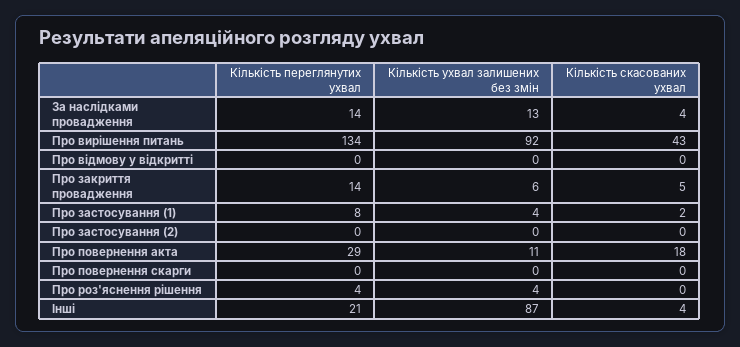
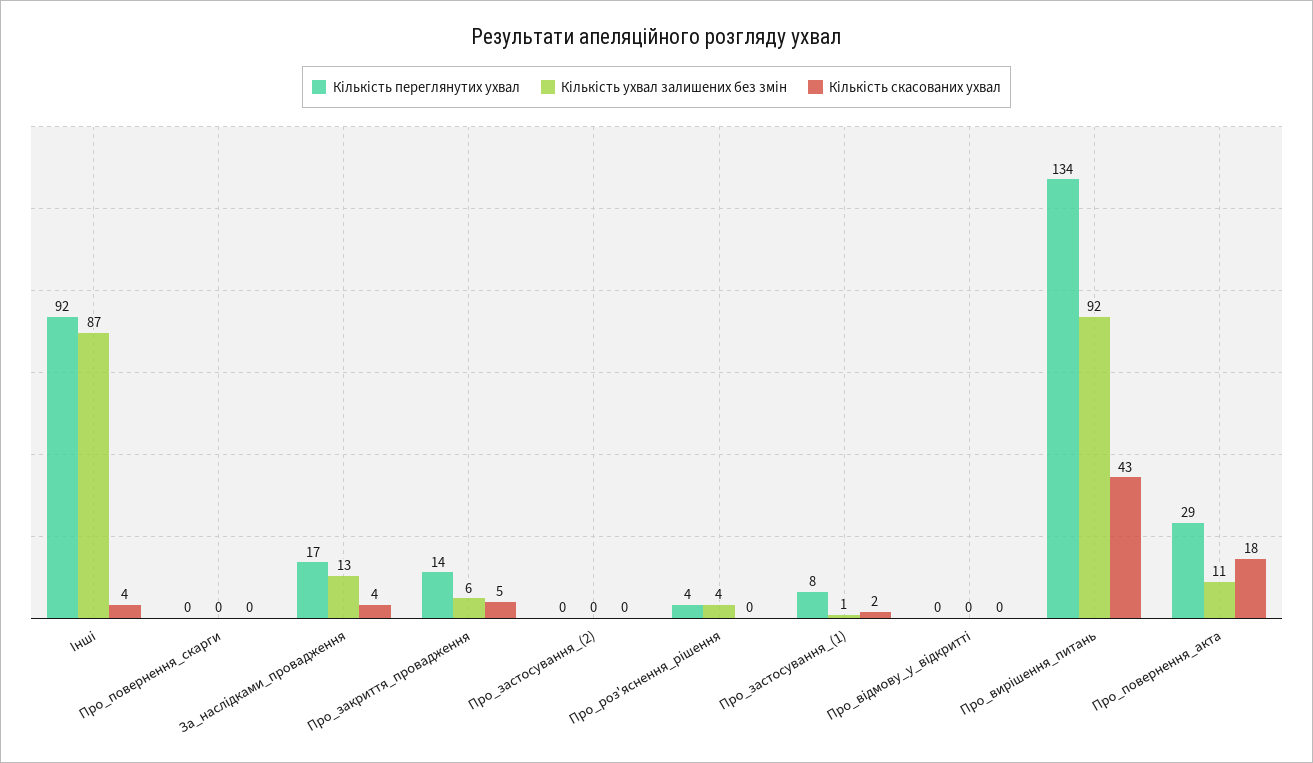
Кількість переглянутих ухвал, За наслідками провадження: 14 -> 17
Кількість ухвал залишених без змін, Про застосування (1): 4 -> 1
Кількість переглянутих ухвал, Інші: 21 -> 92

